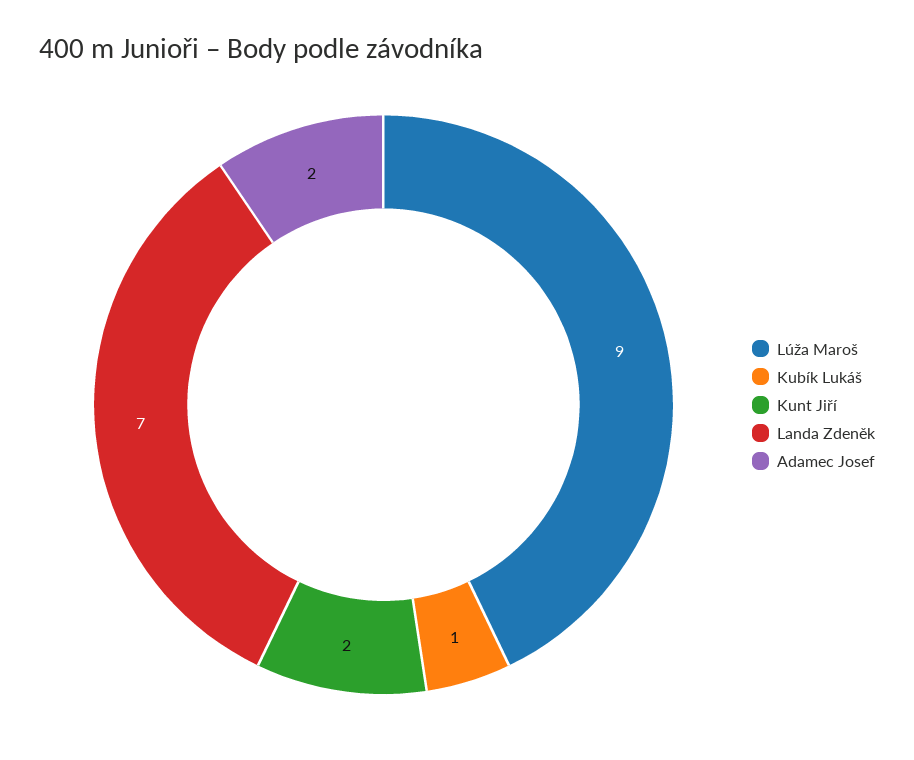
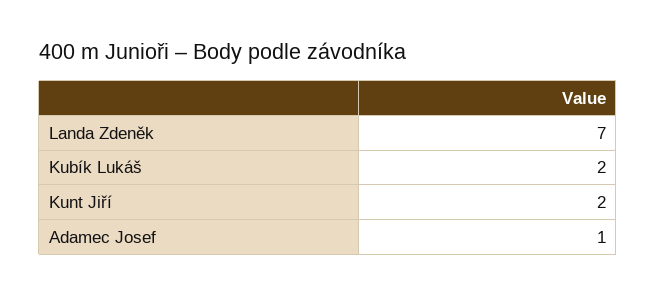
Lúža Maroš: 9 -> none
Kubík Lukáš: 1 -> 2
Adamec Josef: 2 -> 1

